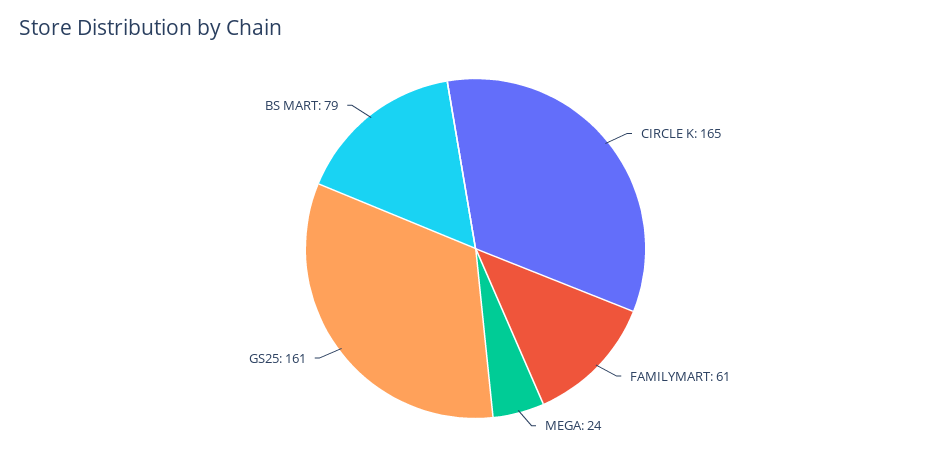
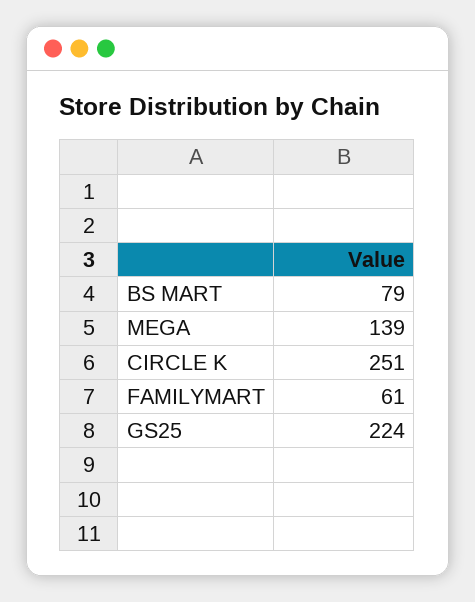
CIRCLE K: 165 -> 251
MEGA: 24 -> 139
GS25: 161 -> 224

